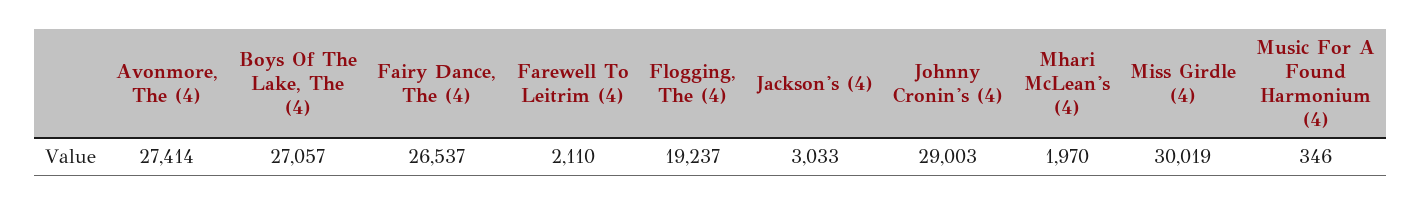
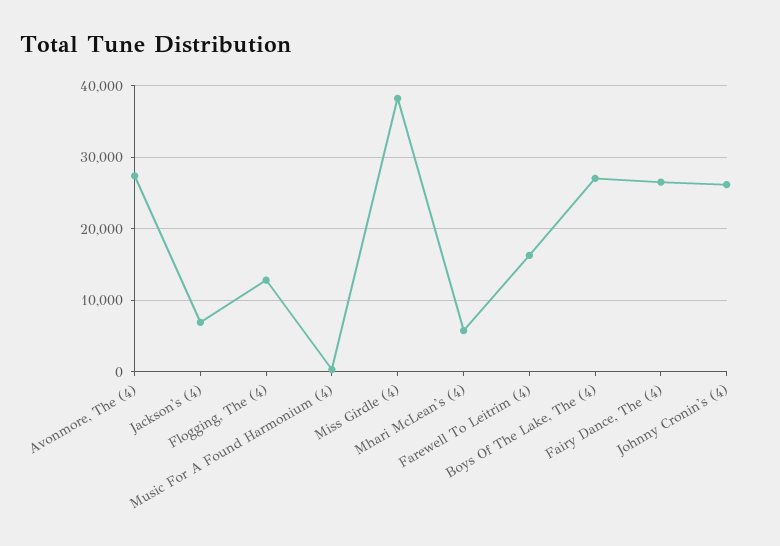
Farewell To Leitrim (4): 2110 -> 16000
Flogging, The (4): 19237 -> 13000
Jackson's (4): 3033 -> 7000
Johnny Cronin's (4): 29003 -> 26000
Mhari McLean's (4): 1970 -> 6000
Miss Girdle (4): 30019 -> 38000

